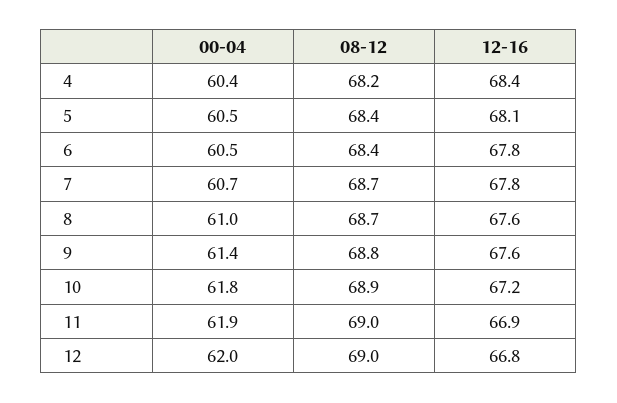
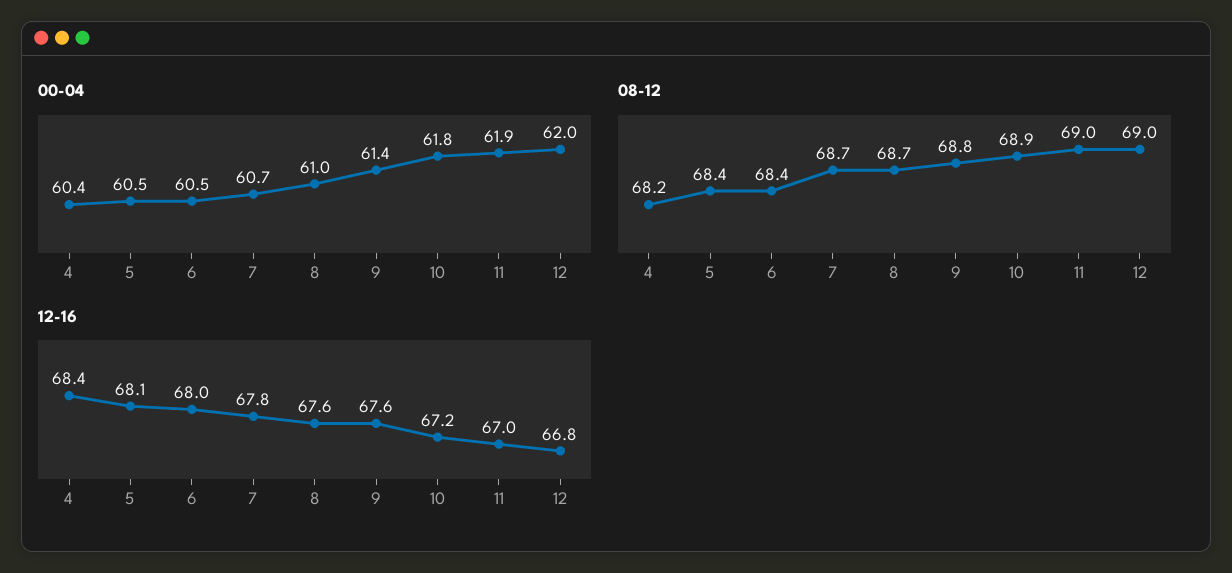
12-16, 6: 67.8 -> 68
12-16, 11: 66.9 -> 67

